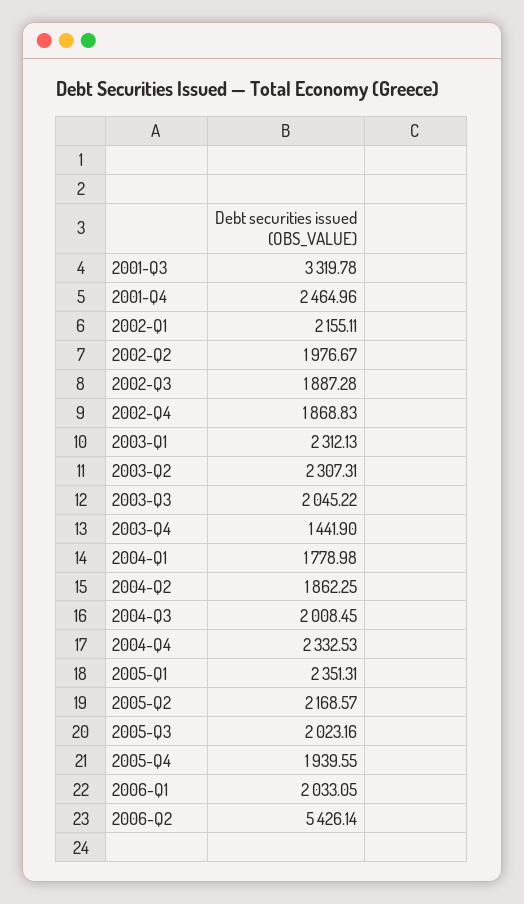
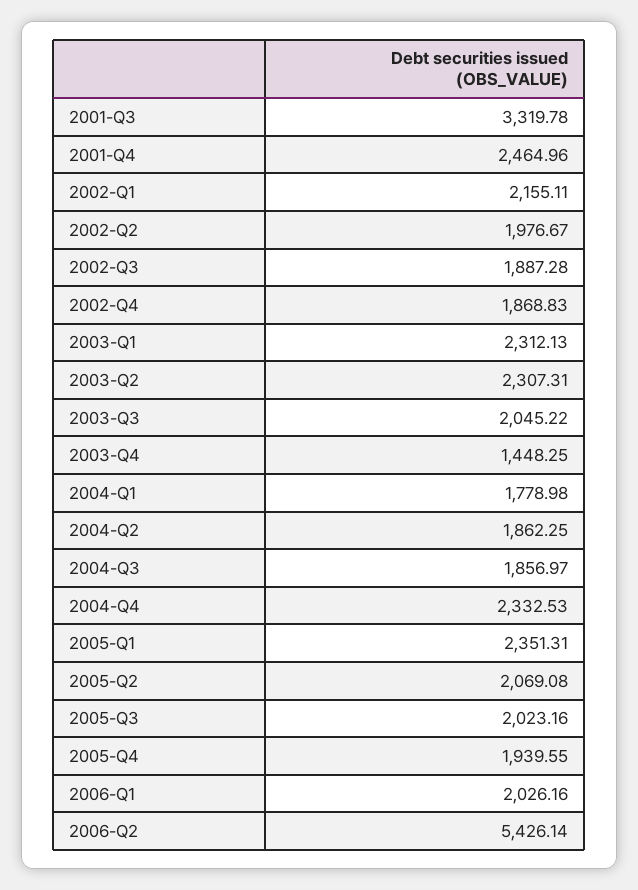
2003-Q4: 1441.9 -> 1448.25
2004-Q3: 2008.45 -> 1856.97
2005-Q2: 2168.57 -> 2069.08
2006-Q1: 2033.05 -> 2026.16

